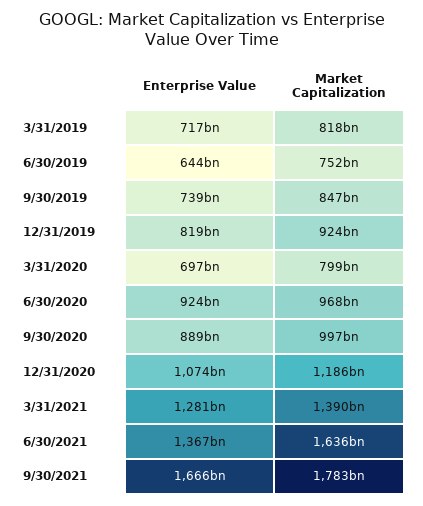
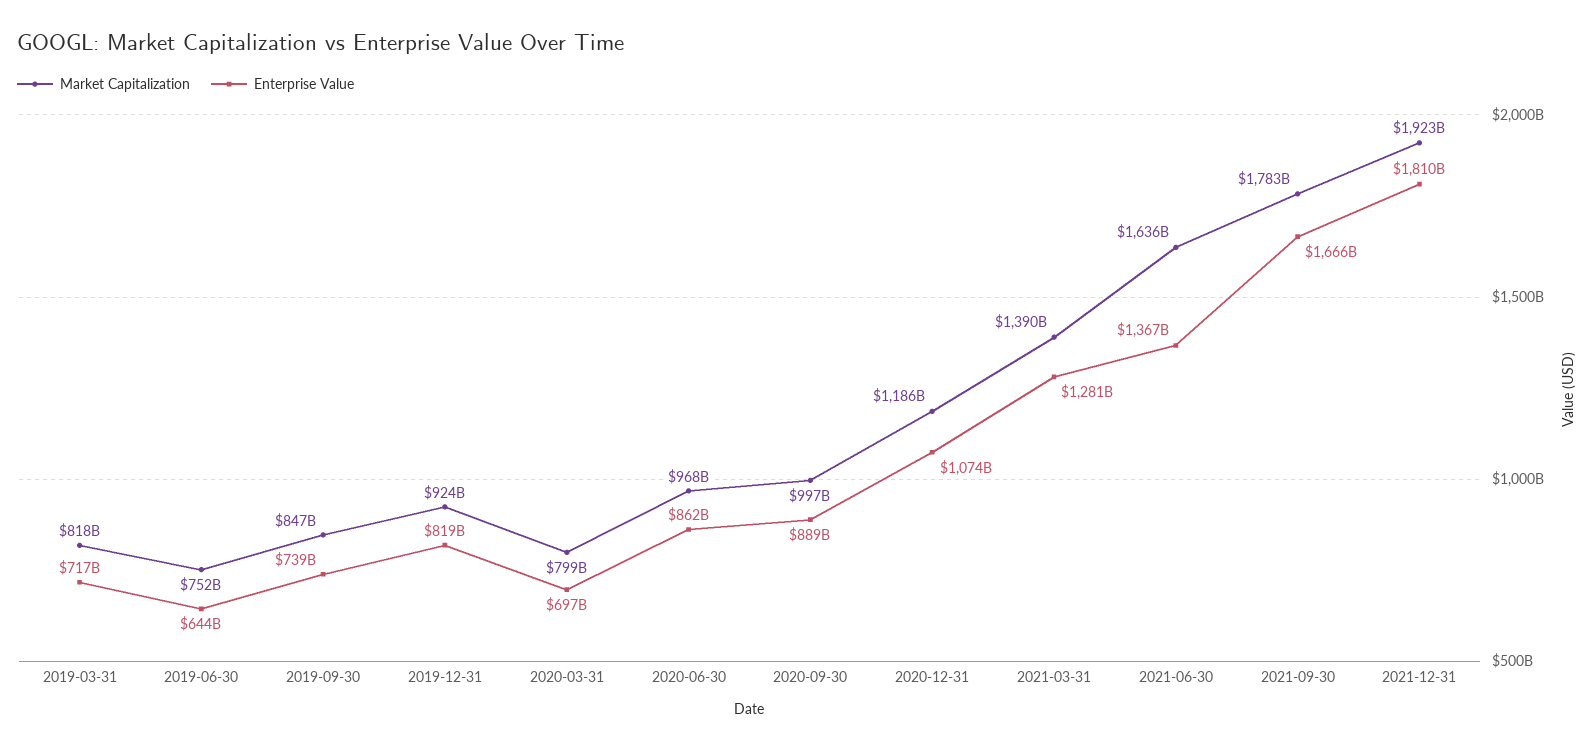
Enterprise Value, 6/30/2020: 924000000000 -> 862000000000
Market Capitalization, 2021-12-31: none -> 1923000000000
Enterprise Value, 2021-12-31: none -> 1810000000000

